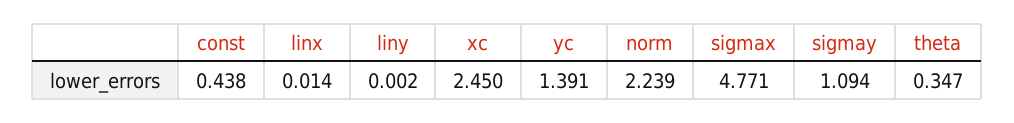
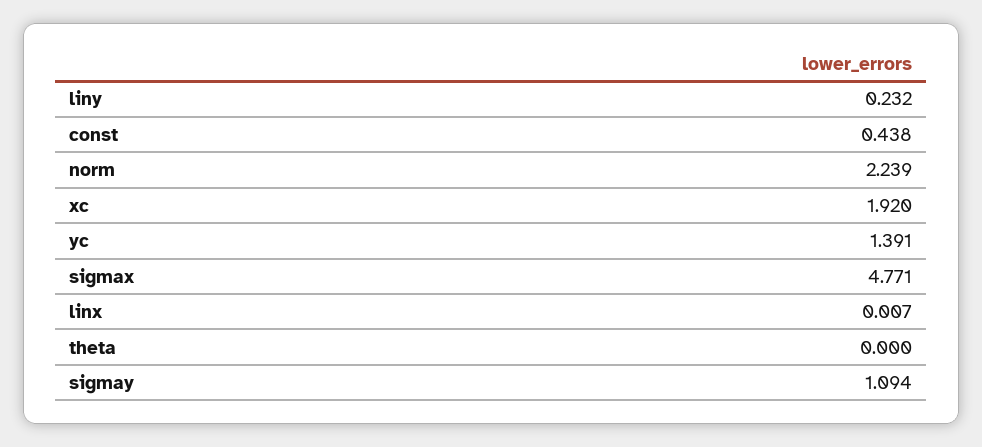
linx: 0.014 -> 0.007
liny: 0.002 -> 0.232
xc: 2.45 -> 1.92
theta: 0.347 -> 0

